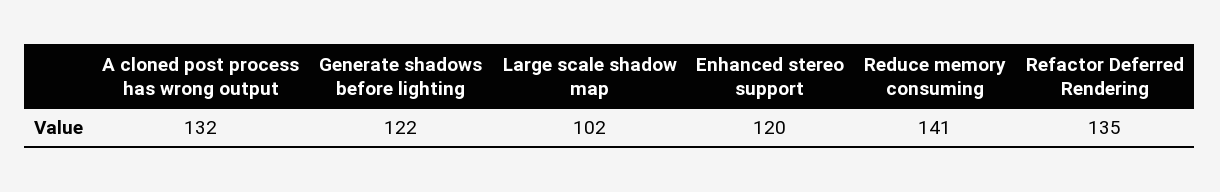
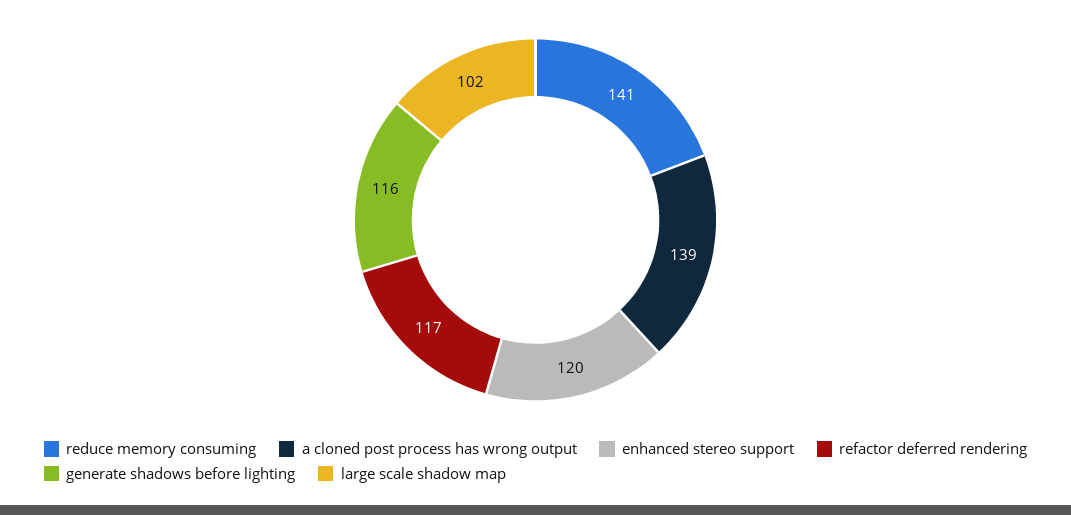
A cloned post process has wrong output: 132 -> 139
Generate shadows before lighting: 122 -> 116
Refactor Deferred Rendering: 135 -> 117

